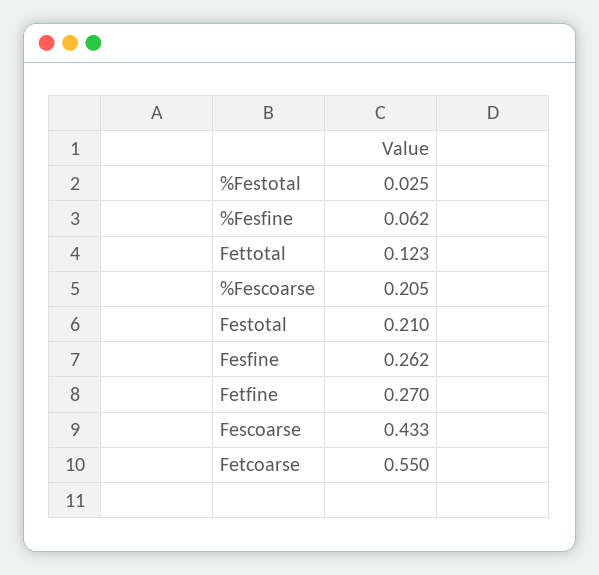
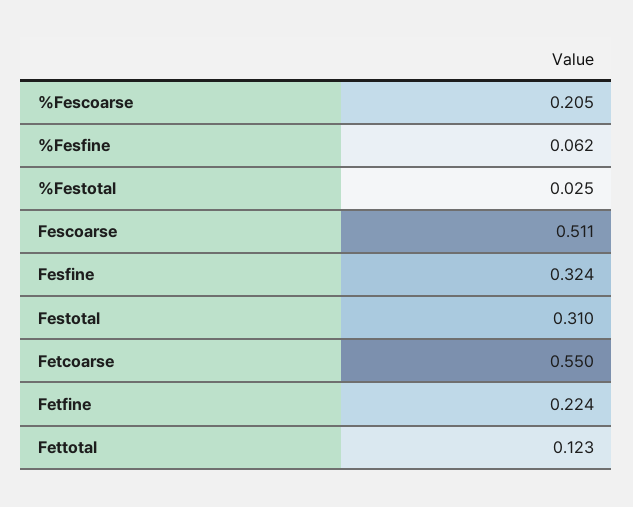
Festotal: 0.21 -> 0.31
Fesfine: 0.262 -> 0.324
Fetfine: 0.27 -> 0.224
Fescoarse: 0.433 -> 0.511

